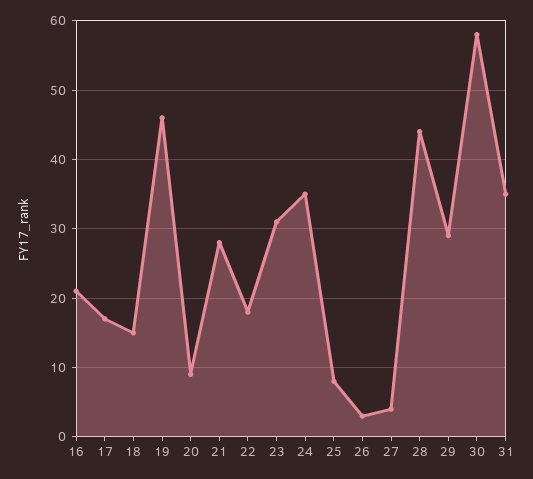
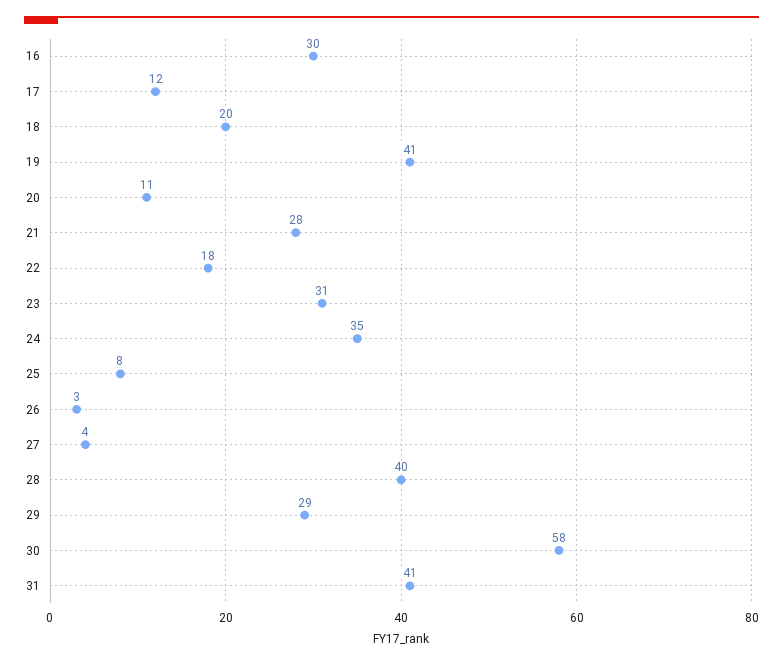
16: 21 -> 30
17: 17 -> 12
18: 15 -> 20
19: 46 -> 41
20: 9 -> 11
28: 44 -> 40
31: 35 -> 41

